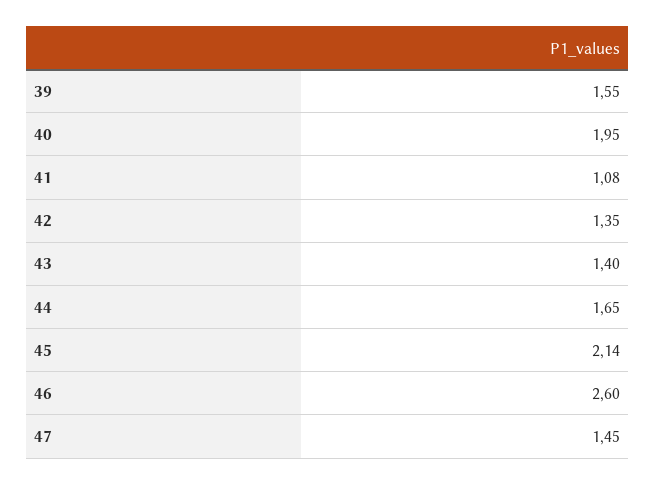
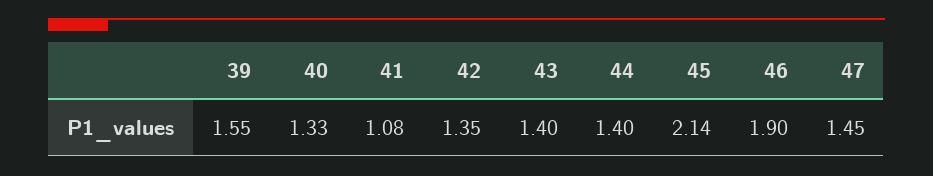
40: 1.95 -> 1.33
44: 1.65 -> 1.4
46: 2.6 -> 1.9

